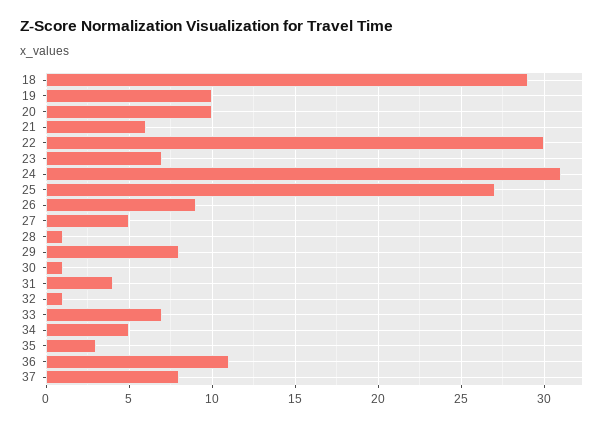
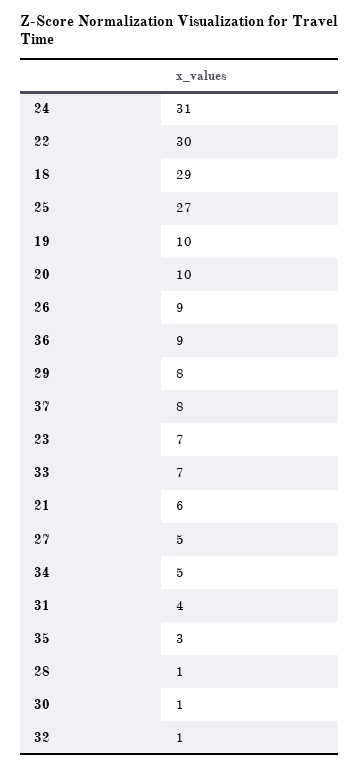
36: 11 -> 9

